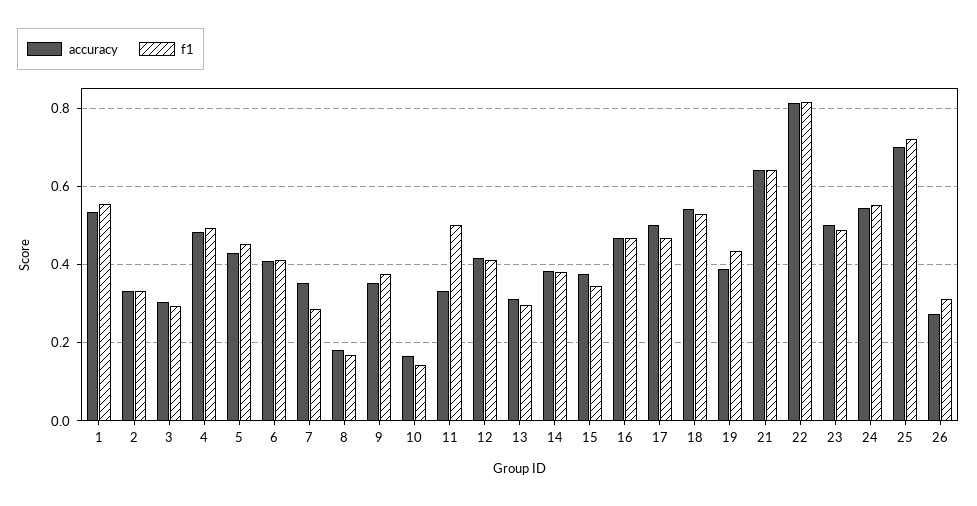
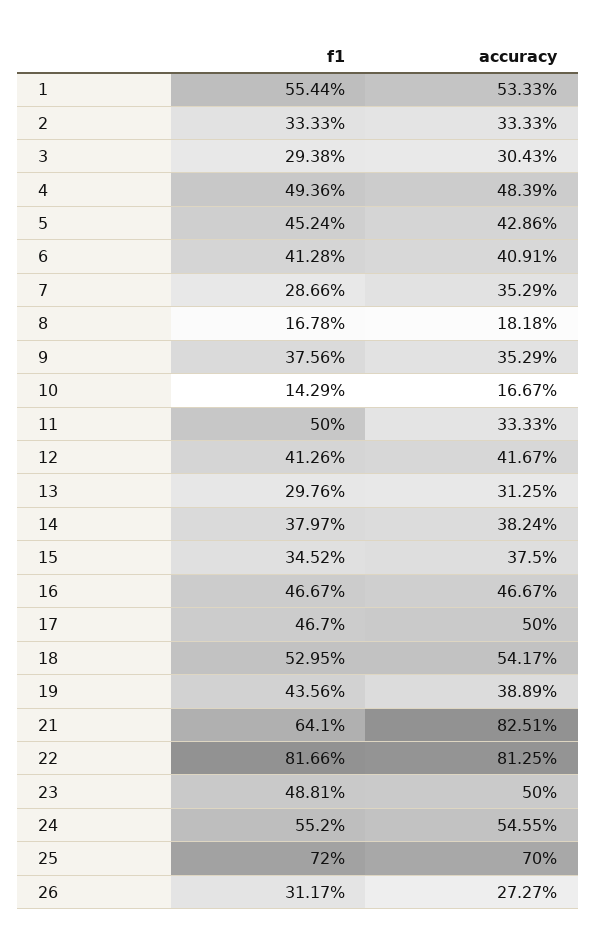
accuracy, 21: 0.64 -> 0.8251

